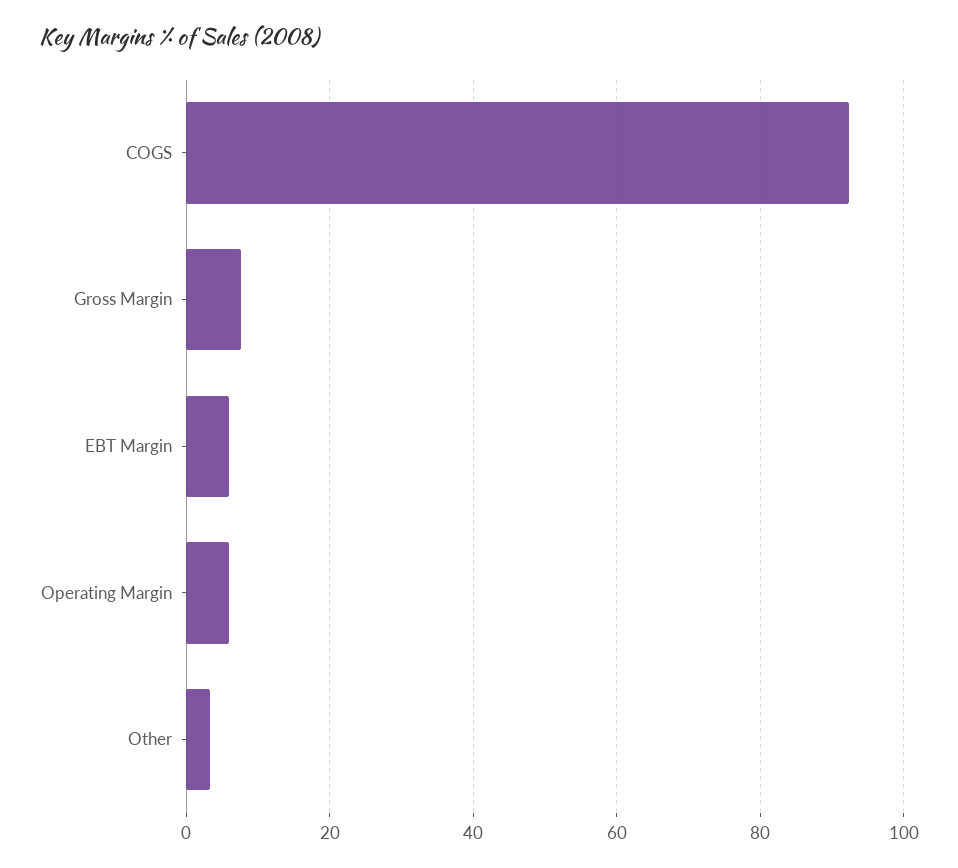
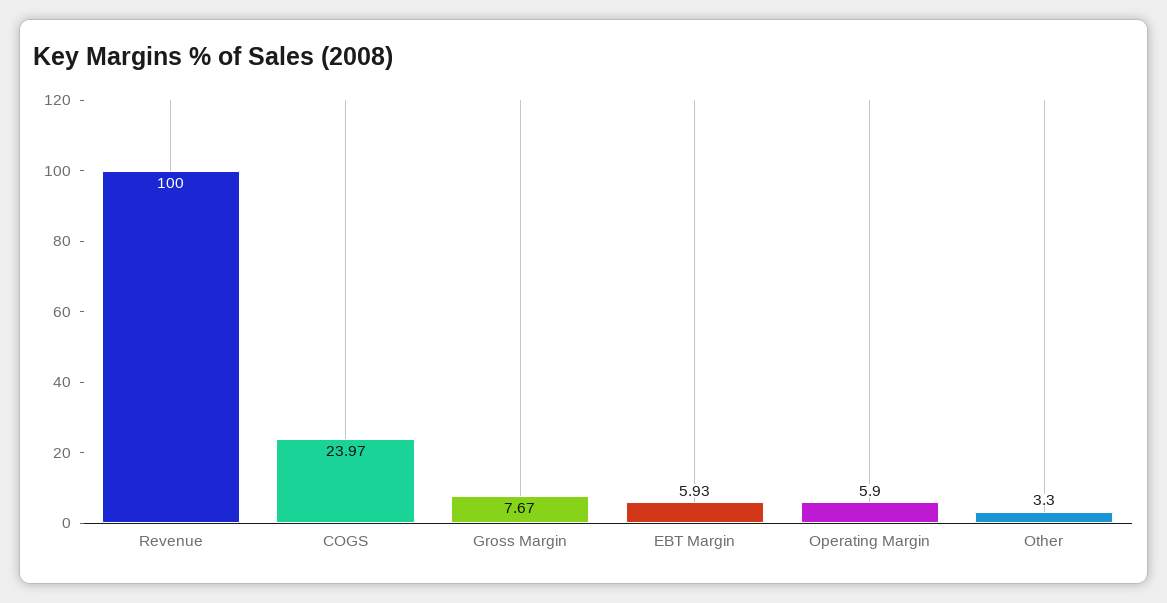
COGS: 92 -> 23.97
Revenue: none -> 100

